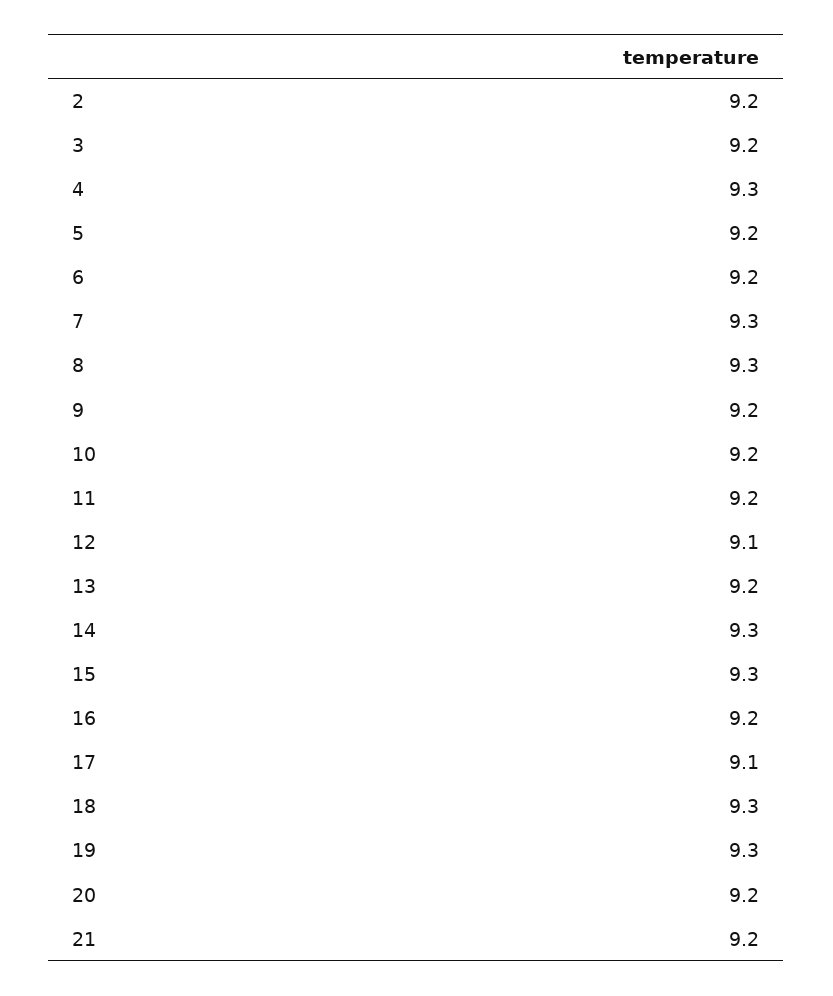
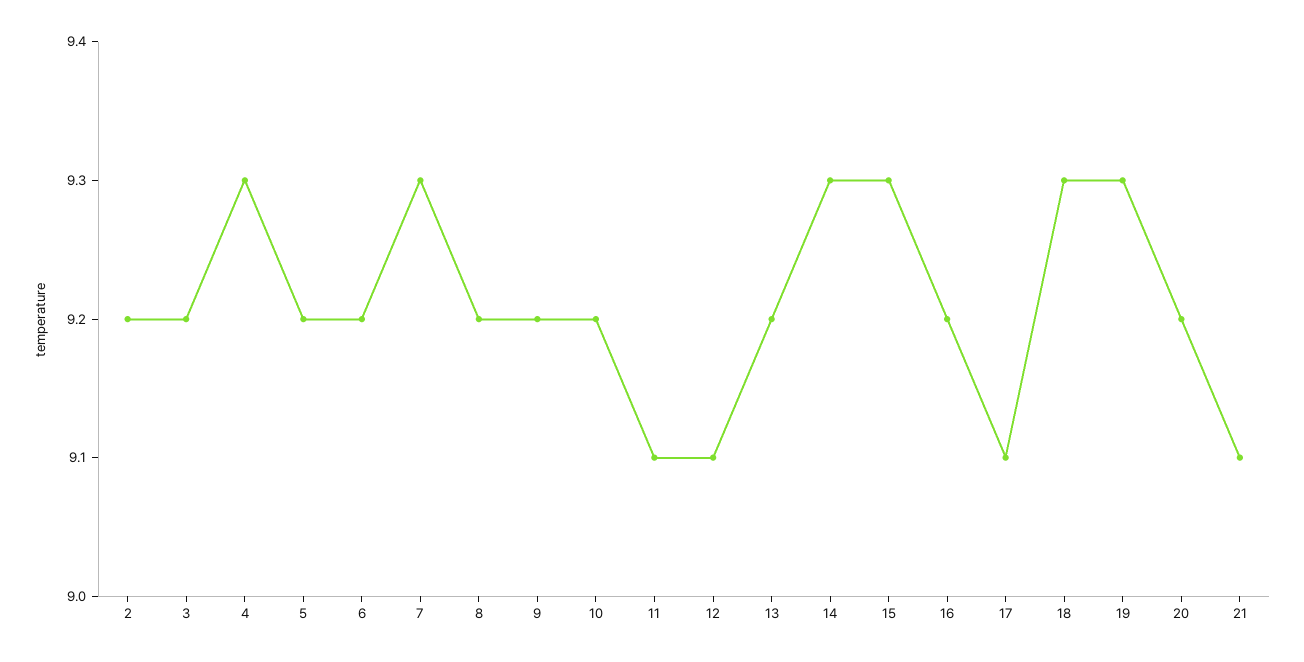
8: 9.3 -> 9.2
11: 9.2 -> 9.1
21: 9.2 -> 9.1

